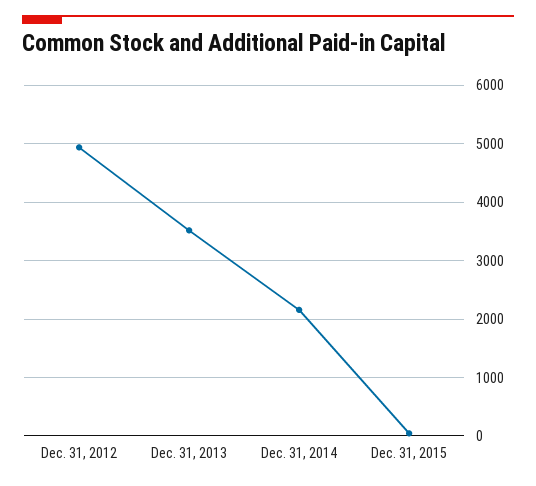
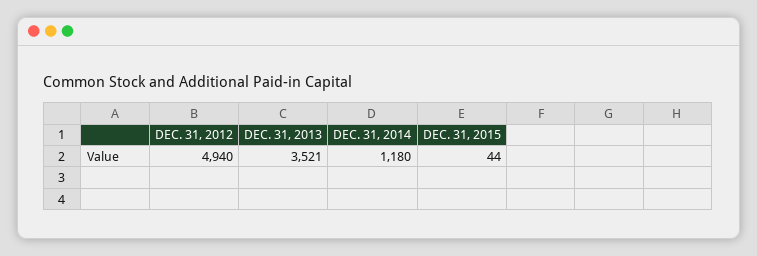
Dec. 31, 2014: 2200 -> 1180

